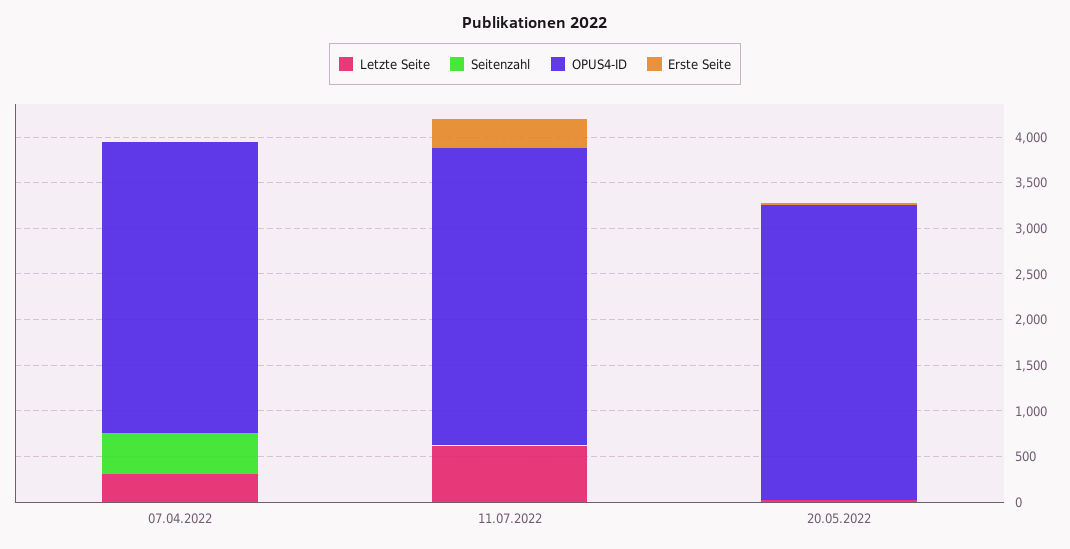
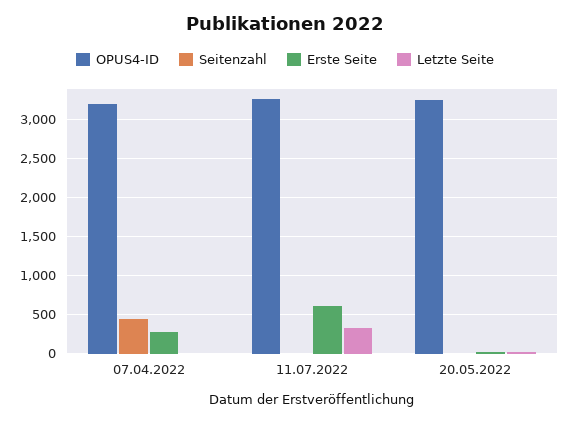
Letzte Seite, 07.04.2022: 300 -> 0
Erste Seite, 07.04.2022: 0 -> 300
Letzte Seite, 11.07.2022: 600 -> 300
Erste Seite, 11.07.2022: 300 -> 600

